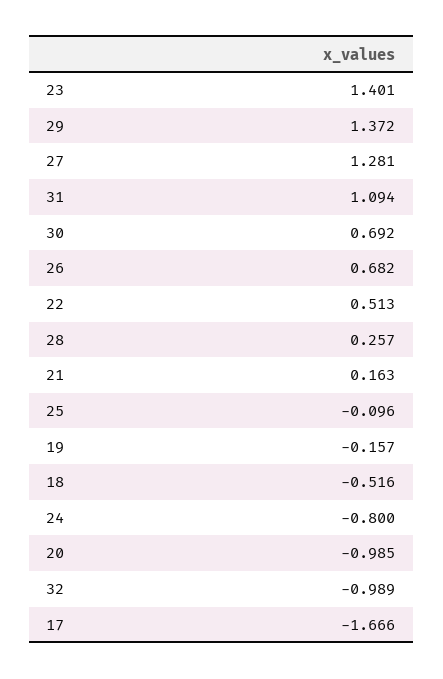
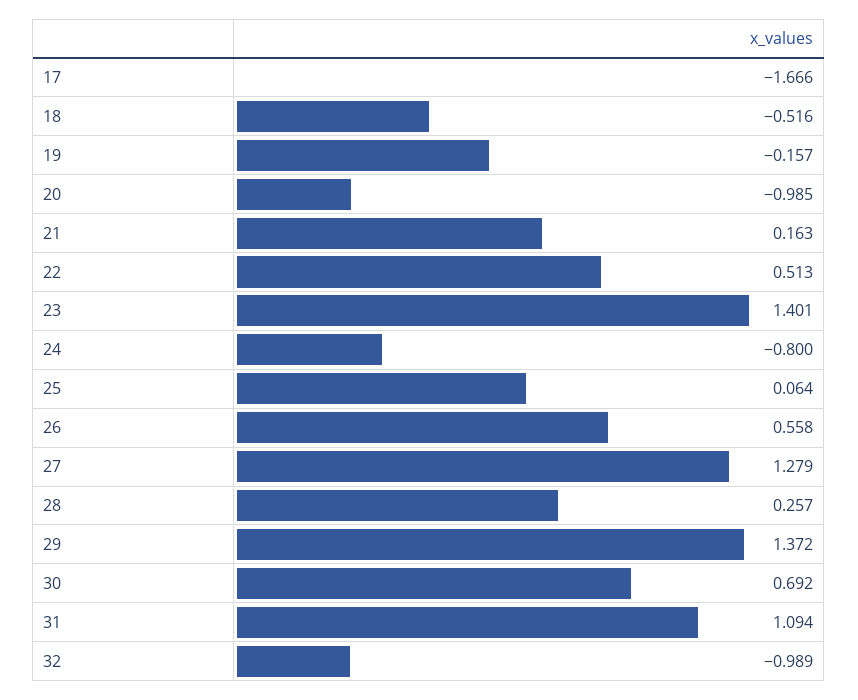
27: 1.281 -> 1.279
26: 0.682 -> 0.558
25: -0.096 -> 0.064

